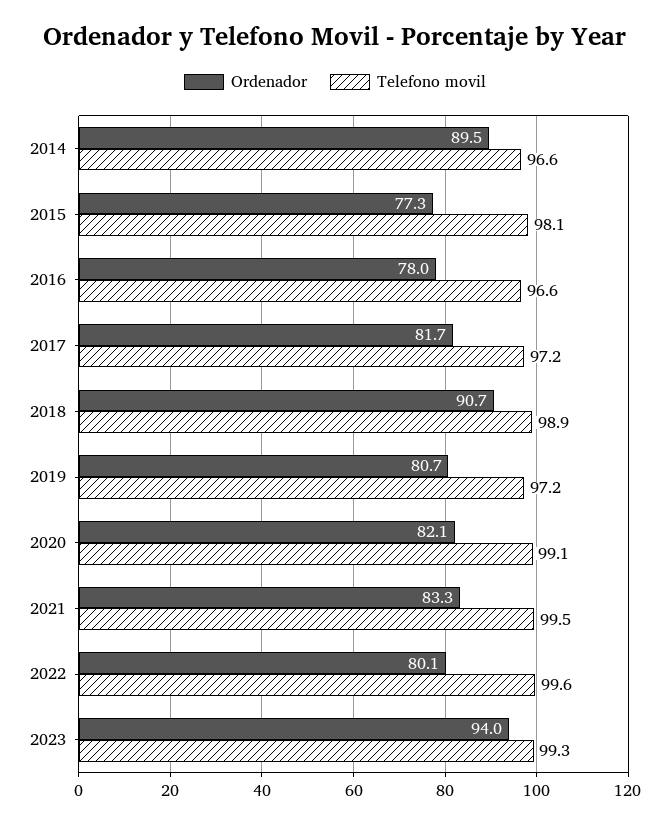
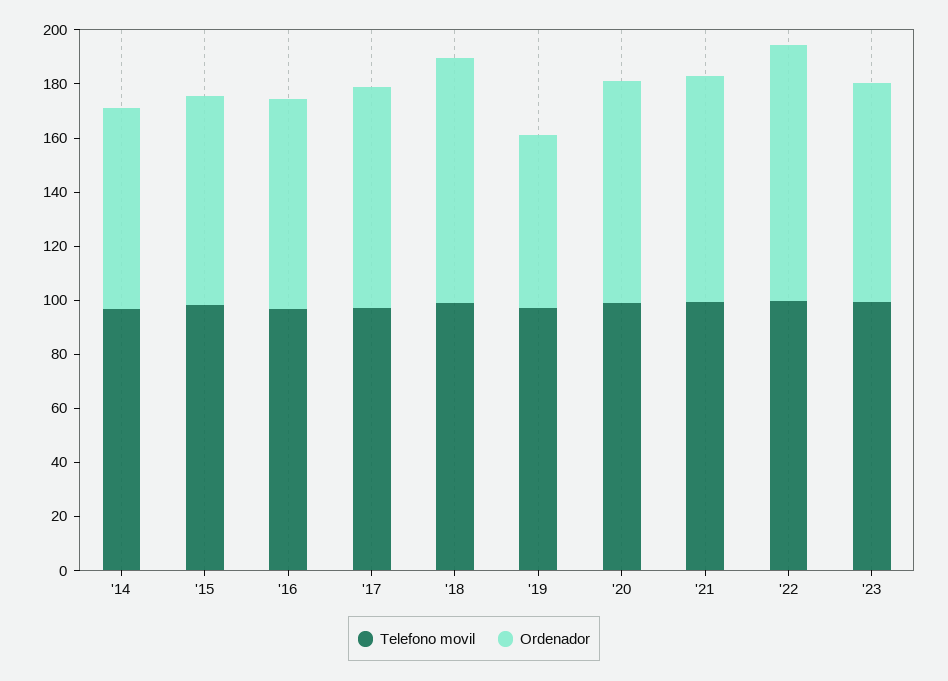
Ordenador, 2014: 89.5 -> 75
Ordenador, 2019: 80.7 -> 65
Ordenador, 2022: 80.1 -> 95
Ordenador, 2023: 94 -> 80

